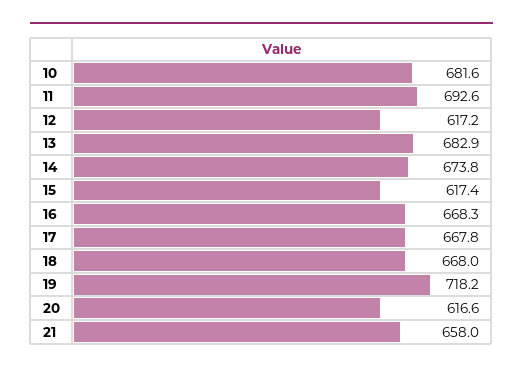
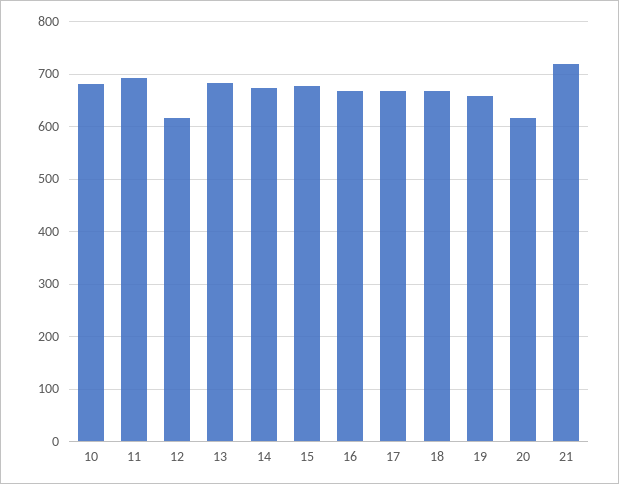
15: 617.4 -> 680
19: 718.2 -> 660
21: 658 -> 720

